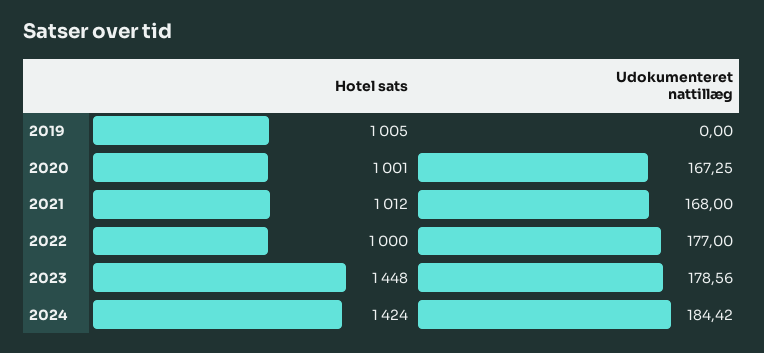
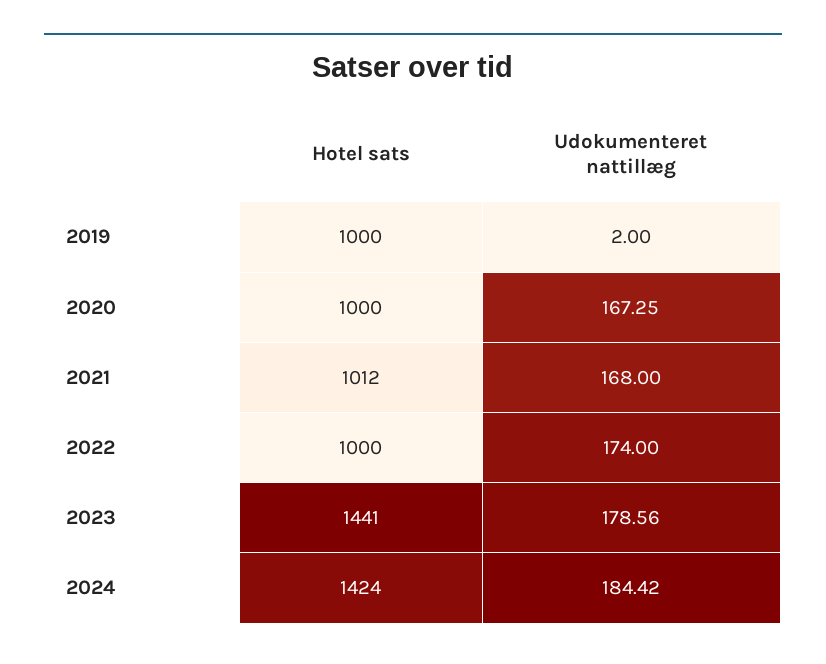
Hotel sats, 2019: 1005 -> 1000
Udokumenteret nattillæg, 2019: 0 -> 2
Hotel sats, 2020: 1001 -> 1000
Udokumenteret nattillæg, 2022: 177 -> 174
Hotel sats, 2023: 1448 -> 1441

